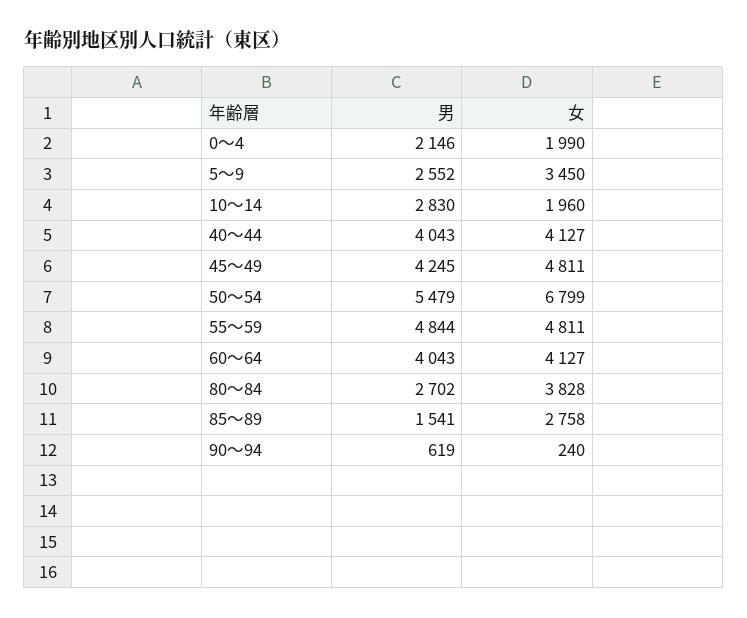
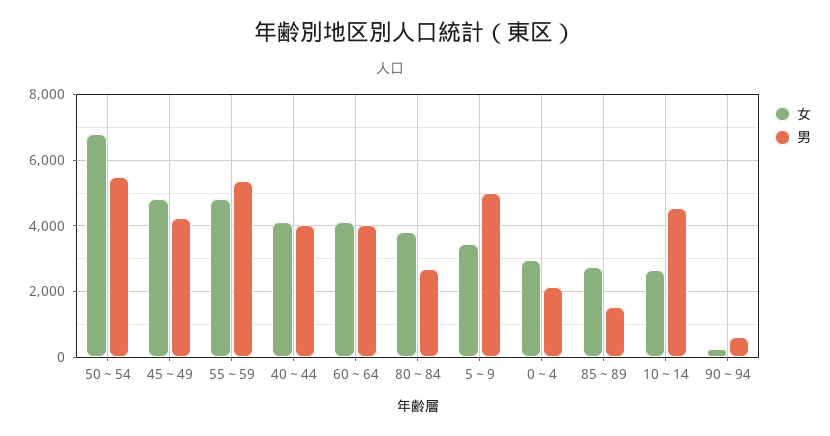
女, 0～4: 1990 -> 3000
男, 5～9: 2552 -> 5000
男, 10～14: 2830 -> 4600
女, 10～14: 1960 -> 2600
男, 55～59: 4844 -> 5400

